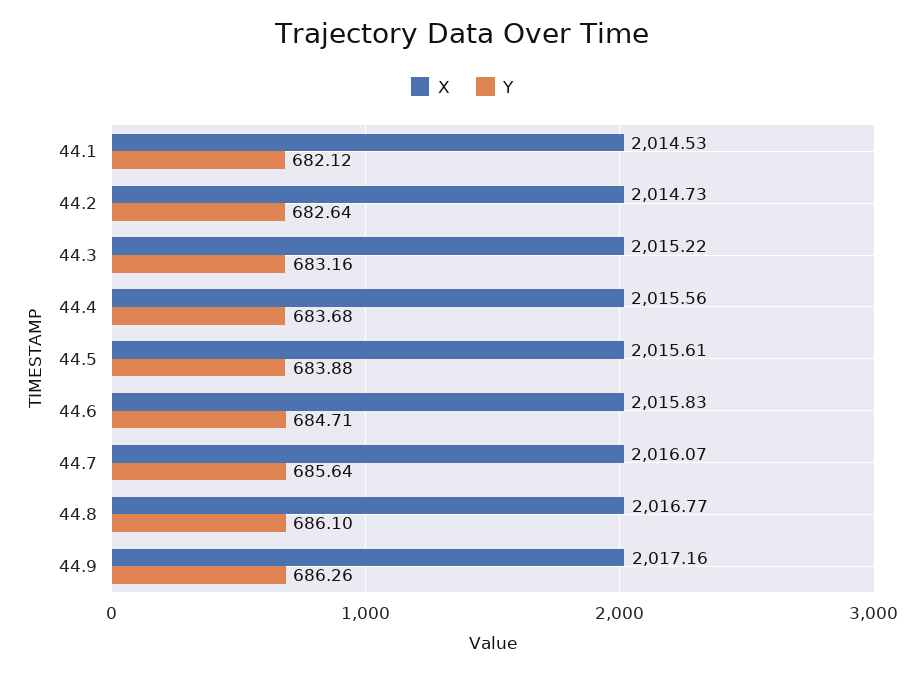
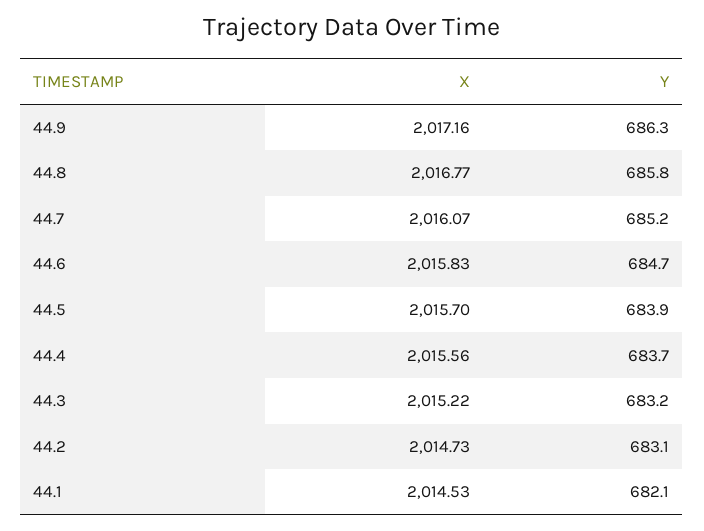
Y, 44.2: 682.64 -> 683.1
X, 44.5: 2015.61 -> 2015.7
Y, 44.7: 685.64 -> 685.2
Y, 44.8: 686.1 -> 685.8

